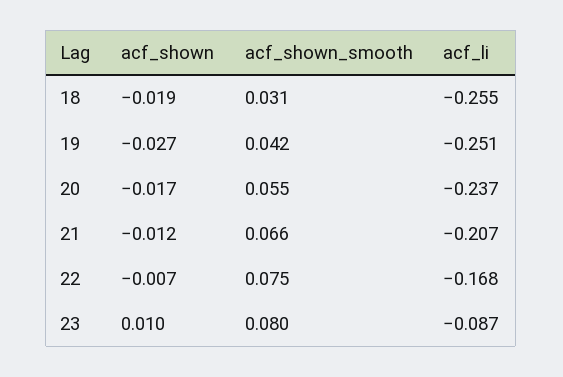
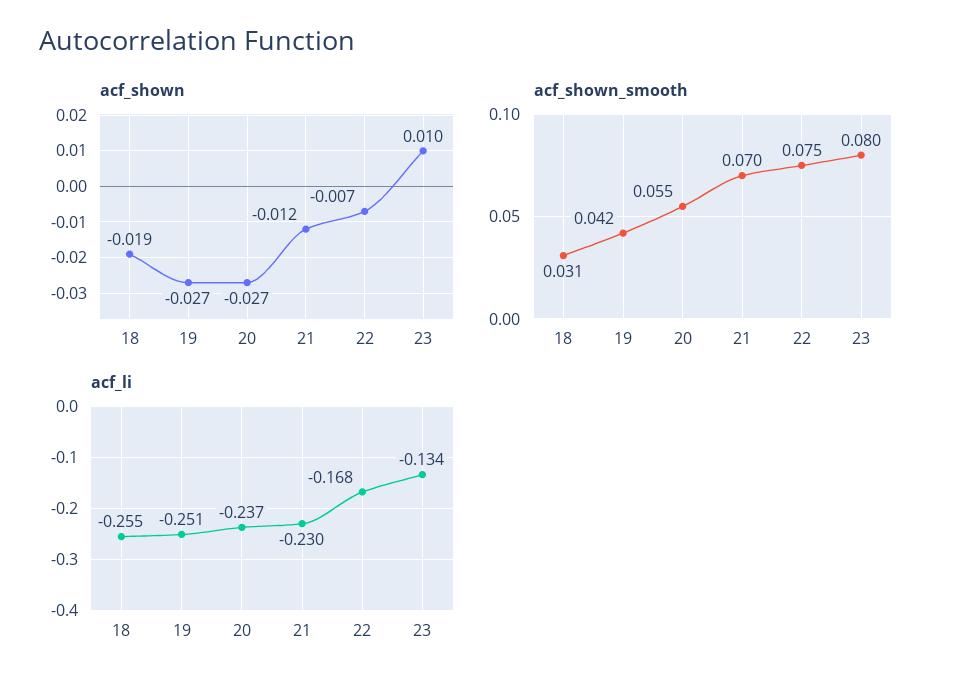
acf_shown, 20: -0.017 -> -0.027
acf_shown_smooth, 21: 0.066 -> 0.07
acf_li, 21: -0.207 -> -0.23
acf_li, 23: -0.087 -> -0.134

